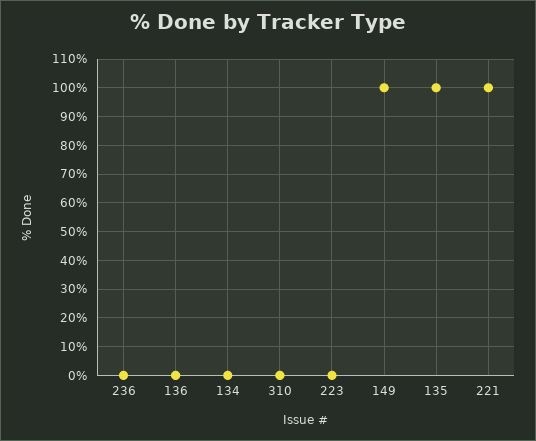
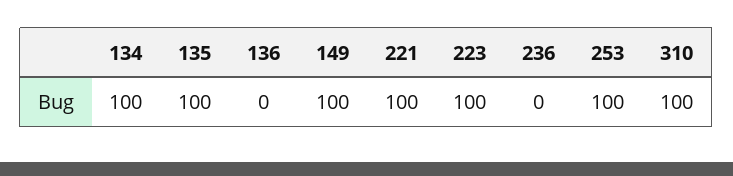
134: 0 -> 100
310: 0 -> 100
223: 0 -> 100
253: none -> 100

